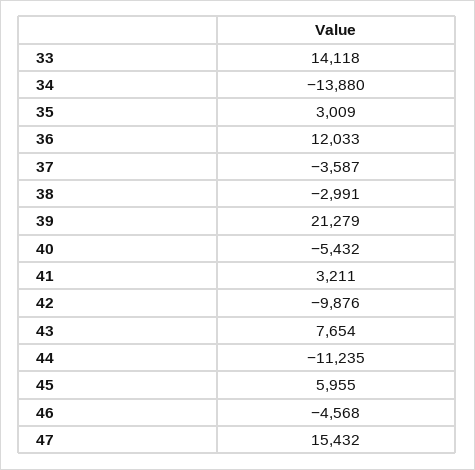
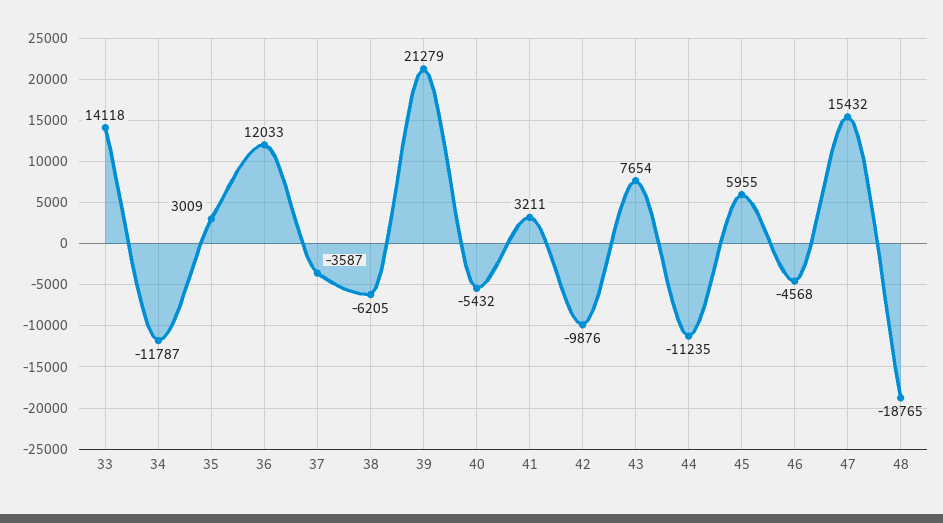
34: -13880 -> -11787
38: -2991 -> -6205
48: none -> -18765

